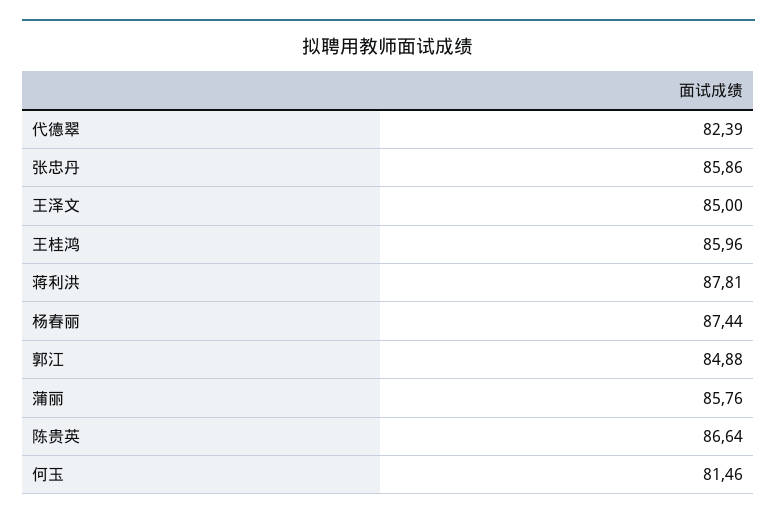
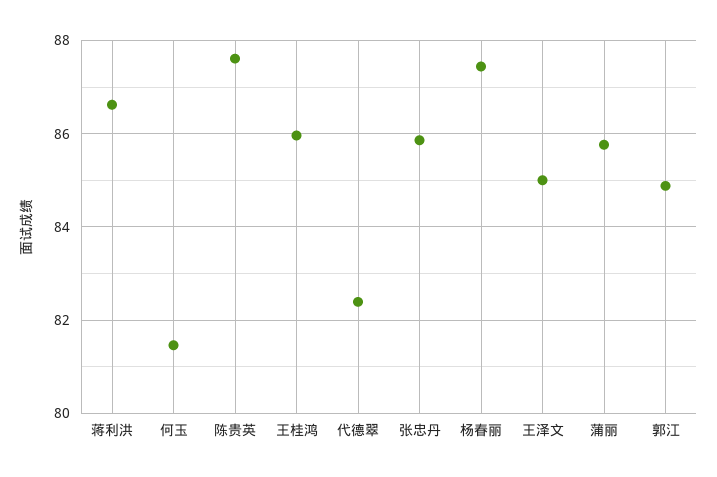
蒋利洪: 87.81 -> 86.6
陈贵英: 86.64 -> 87.6

